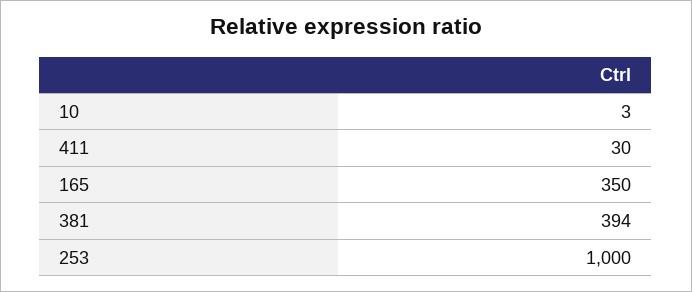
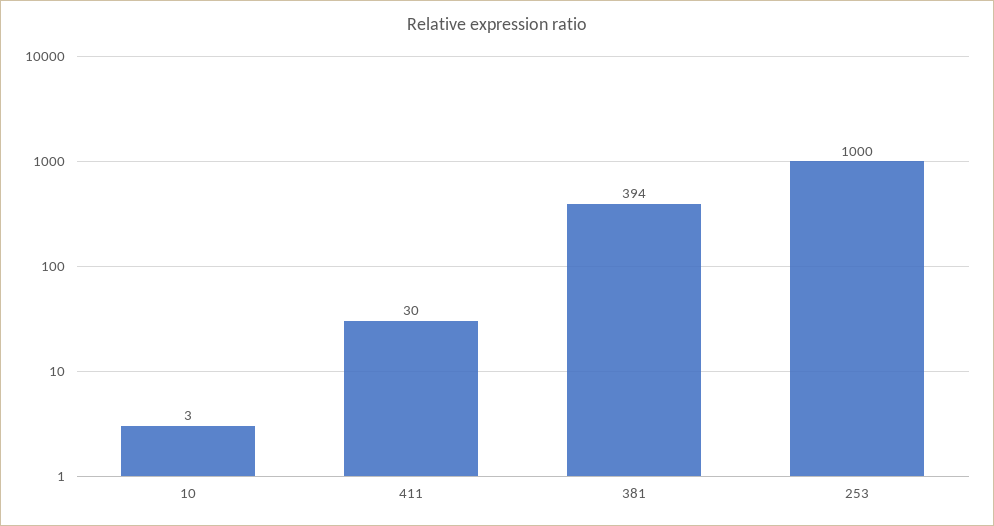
165: 350 -> none

